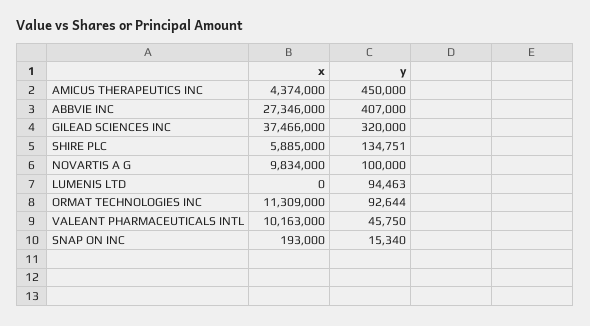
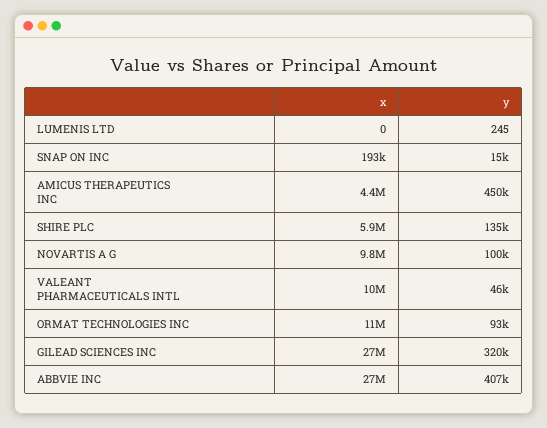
x, GILEAD SCIENCES INC: 37466000 -> 27000000
y, LUMENIS LTD: 94463 -> 245

